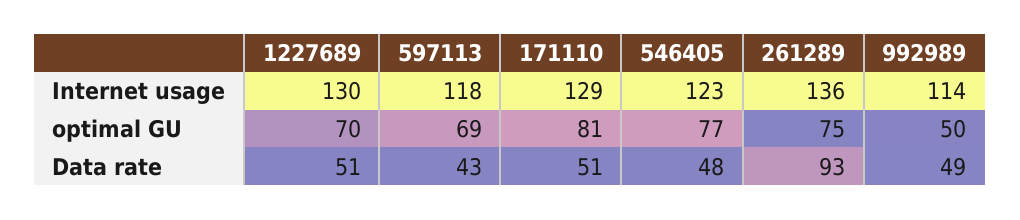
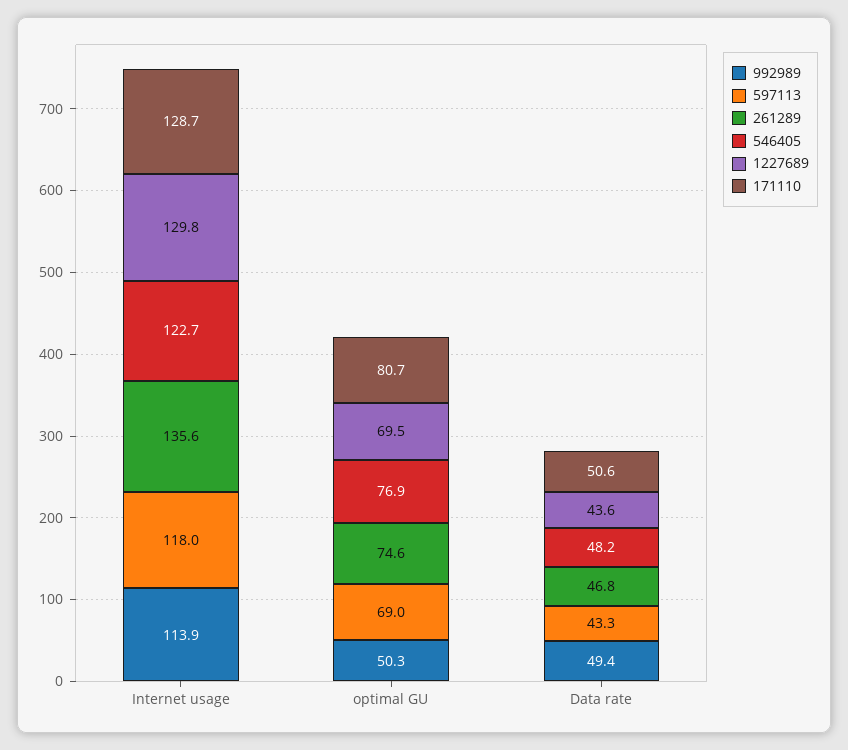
1227689, Data rate: 51 -> 43.6
261289, Data rate: 93 -> 46.8

